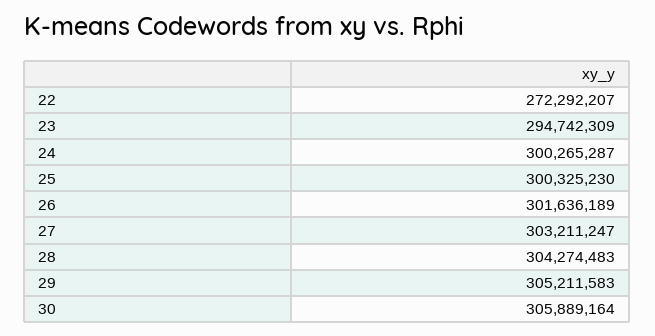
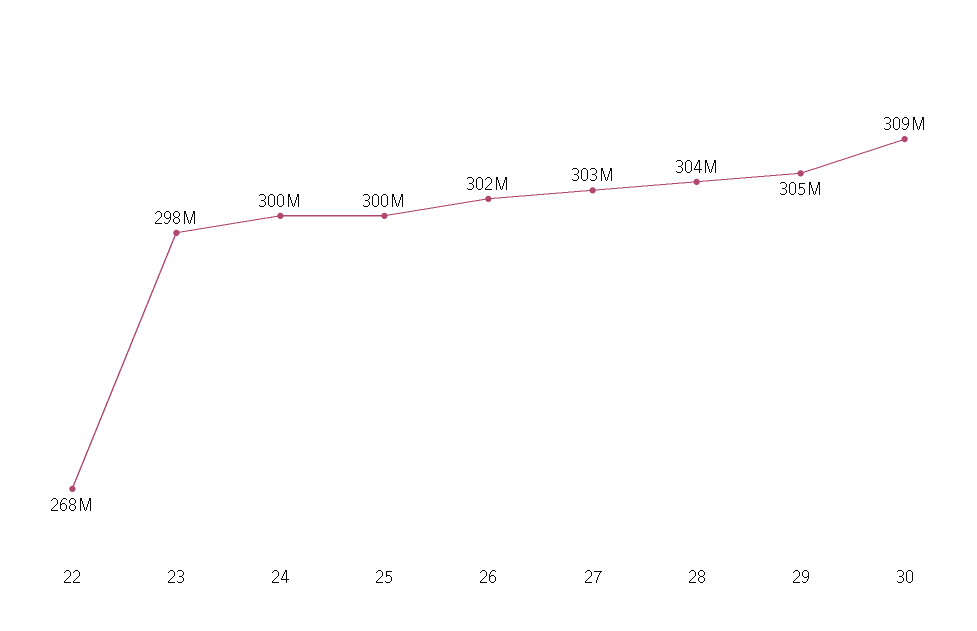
22: 272292207 -> 268000000
23: 294742309 -> 298000000
30: 305889164 -> 309000000

